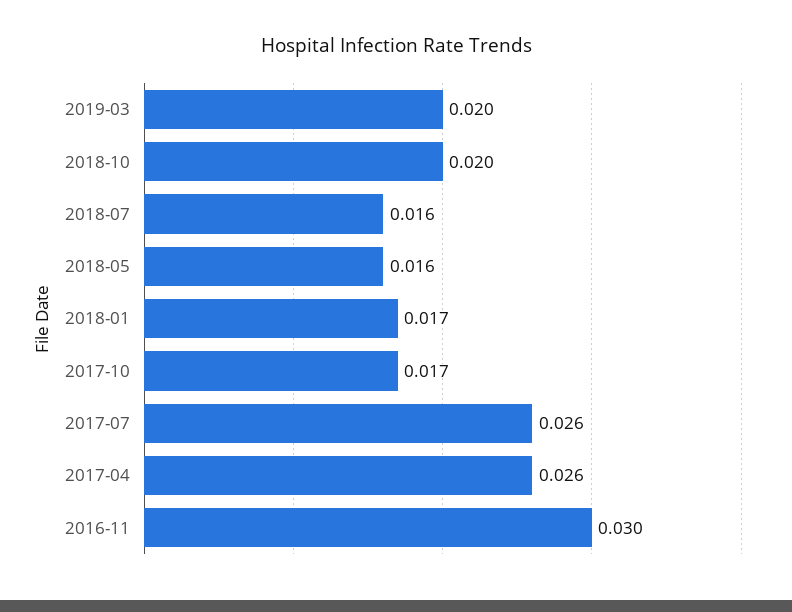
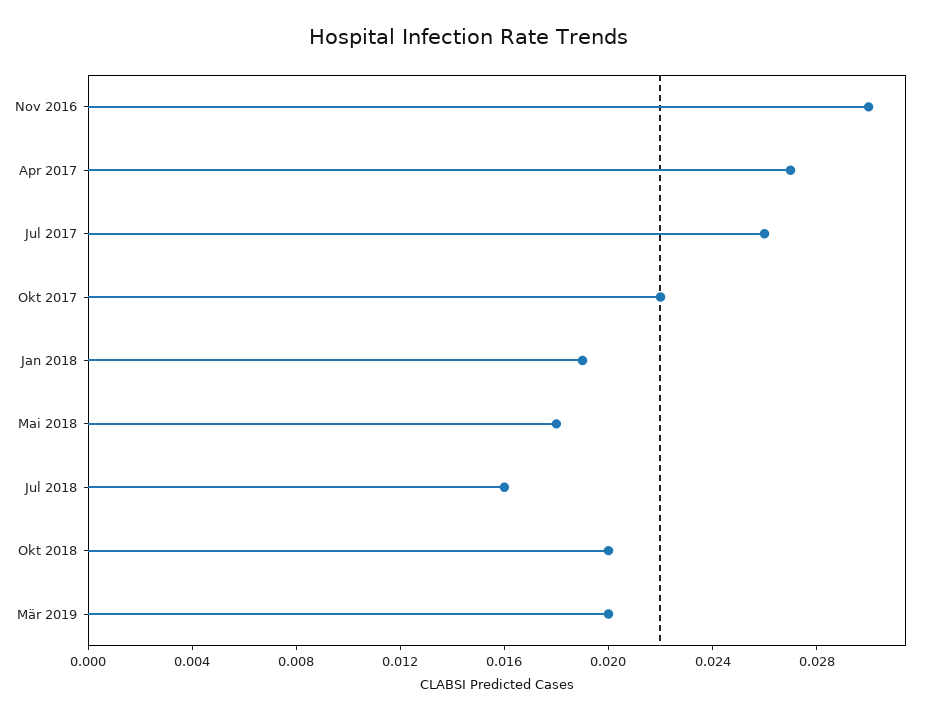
2018-05: 0.016 -> 0.018
2018-01: 0.017 -> 0.019
2017-10: 0.017 -> 0.022
2017-04: 0.026 -> 0.027

